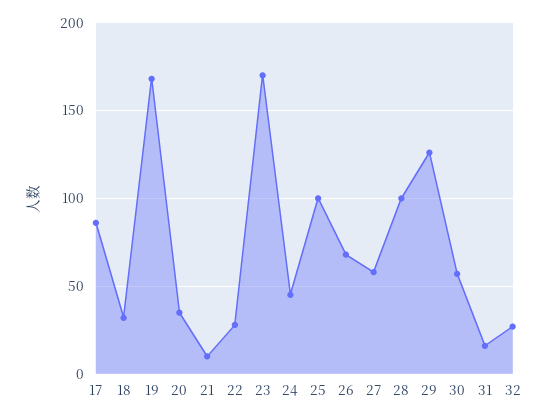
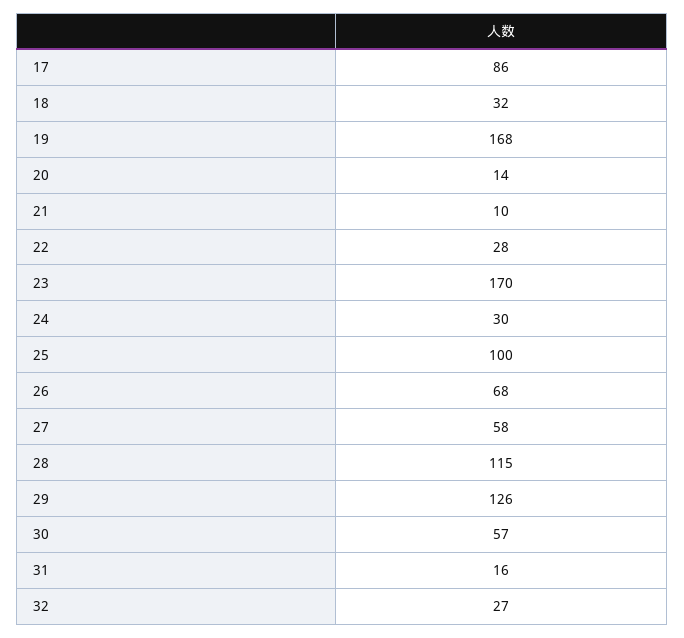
20: 35 -> 14
24: 45 -> 30
28: 100 -> 115

